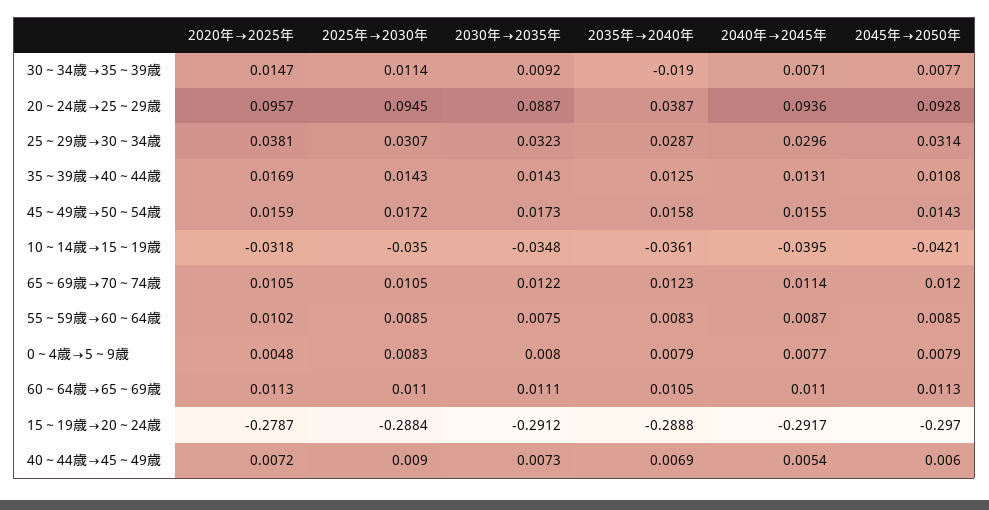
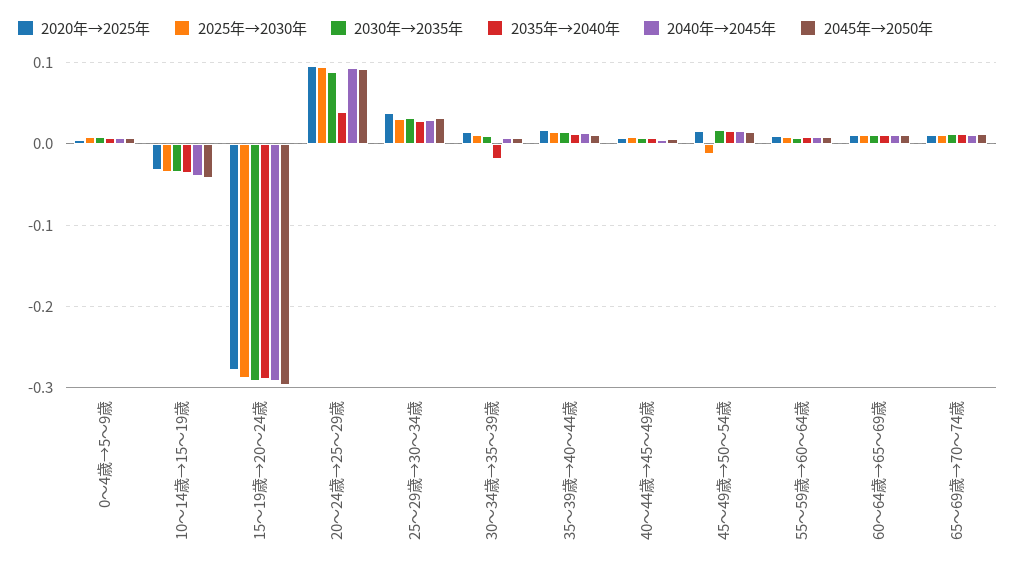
2025年→2030年, 45～49歳→50～54歳: 0.0172 -> -0.01

